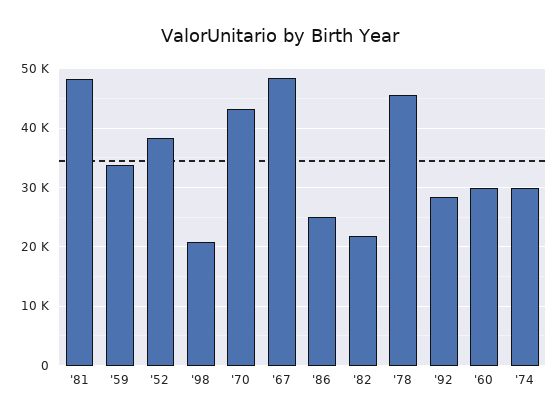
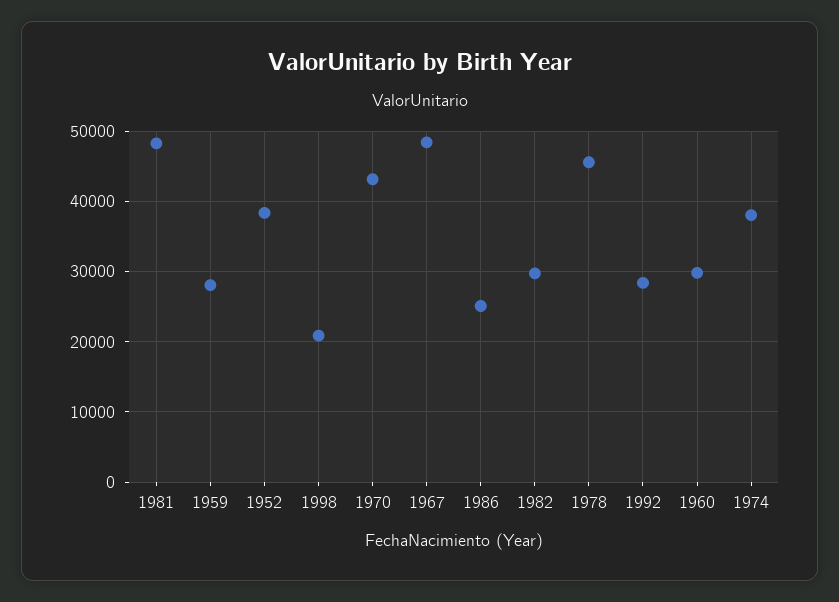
'59: 34000 -> 28000
'82: 22000 -> 30000
'74: 30000 -> 38000

